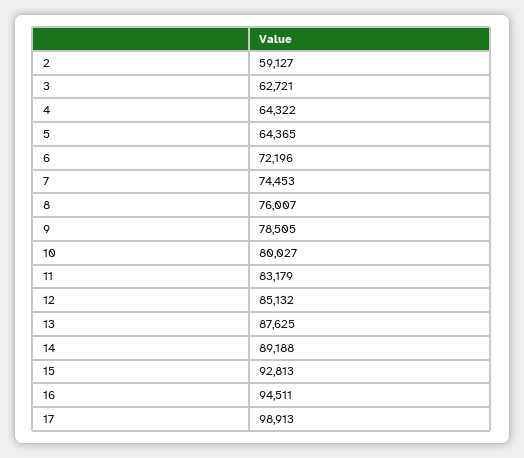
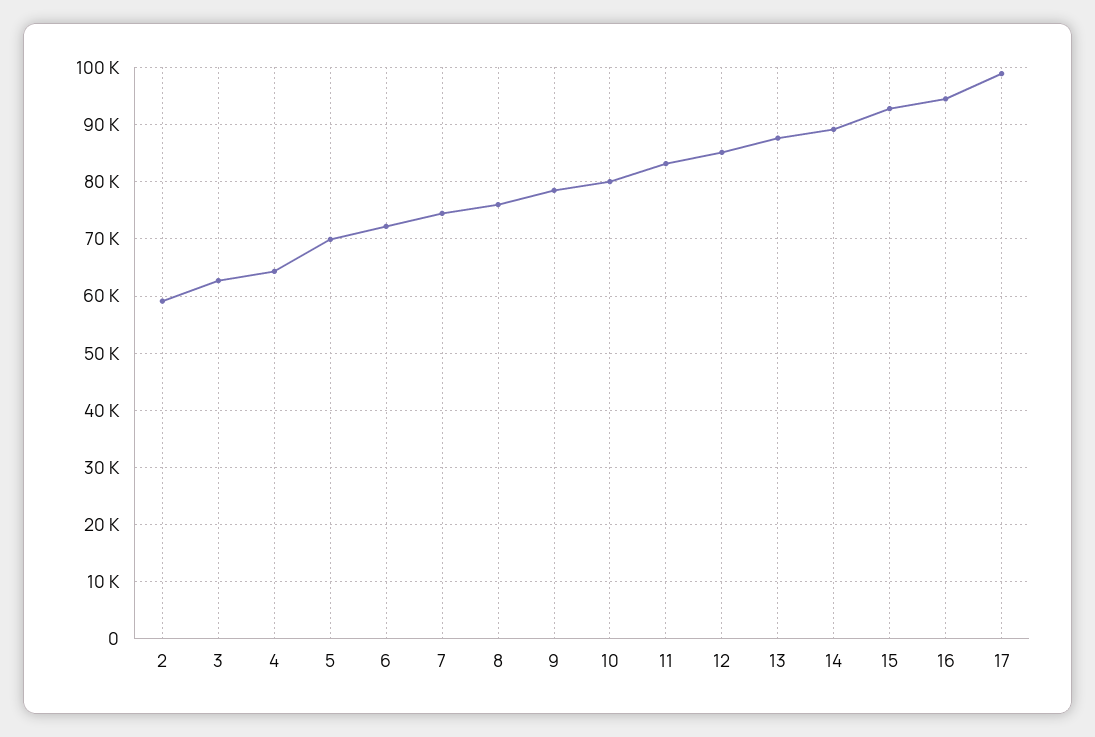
5: 64365 -> 70000

